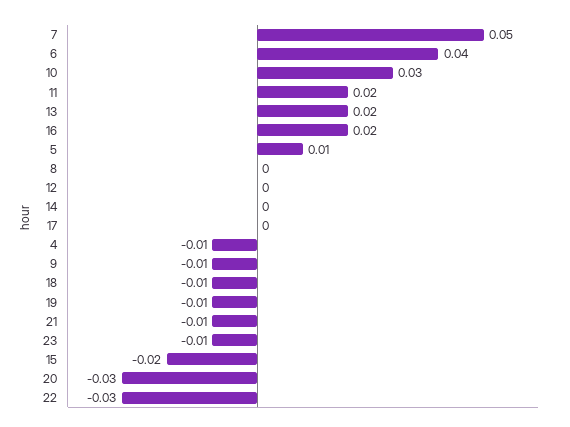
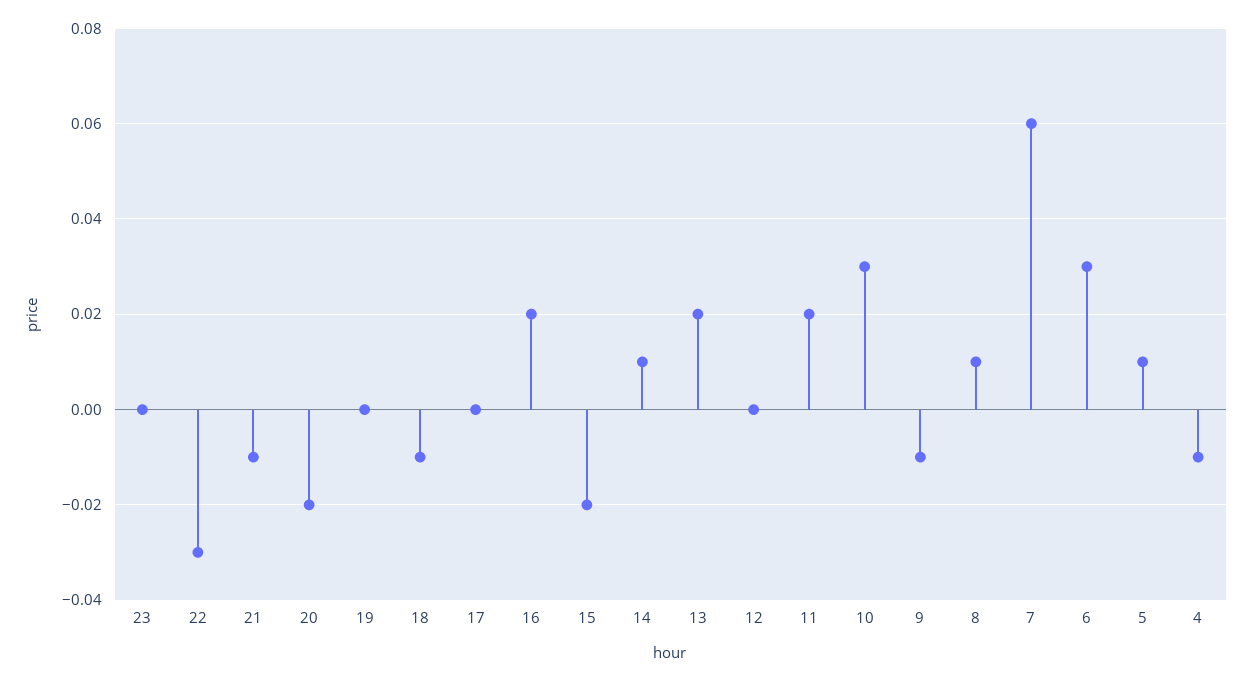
7: 0.05 -> 0.06
6: 0.04 -> 0.03
8: 0 -> 0.01
14: 0 -> 0.01
19: -0.01 -> 0
23: -0.01 -> 0
20: -0.03 -> -0.02

